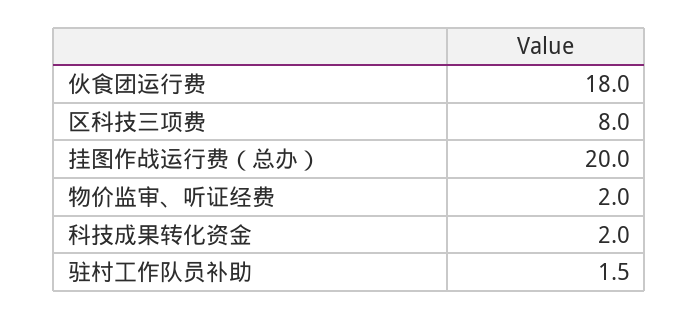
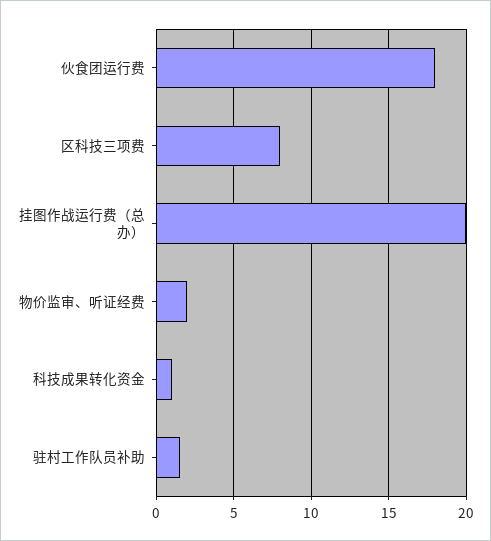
科技成果转化资金: 2 -> 1

